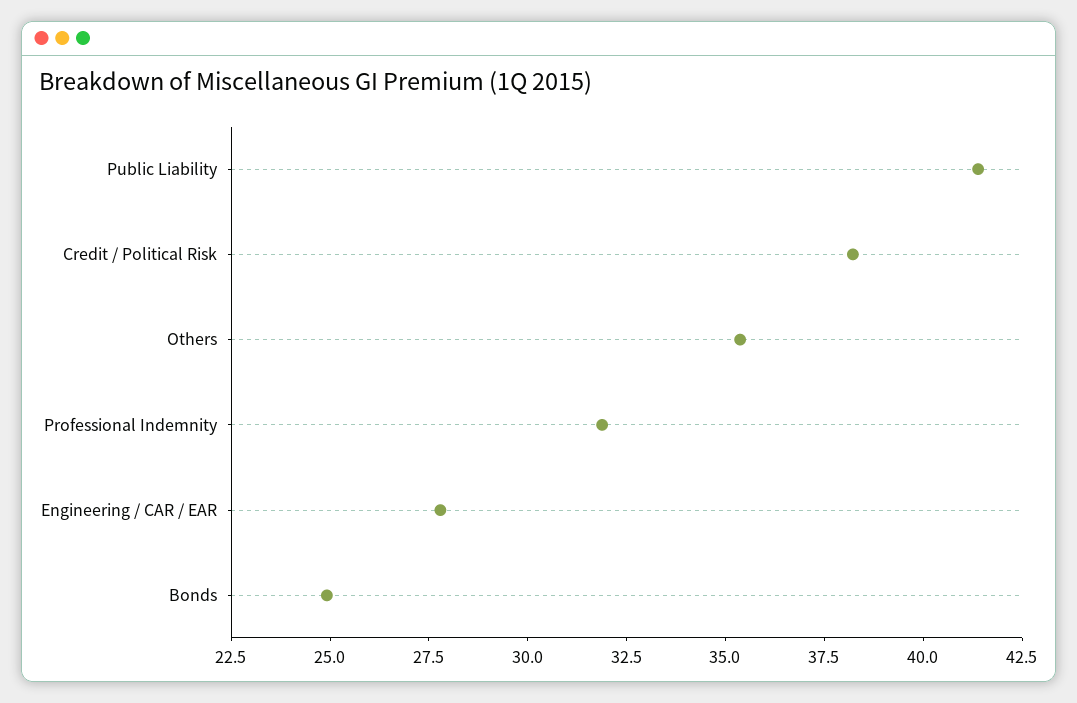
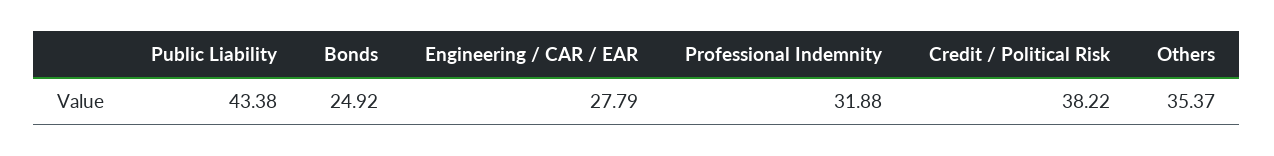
Public Liability: 41.5 -> 43.38

